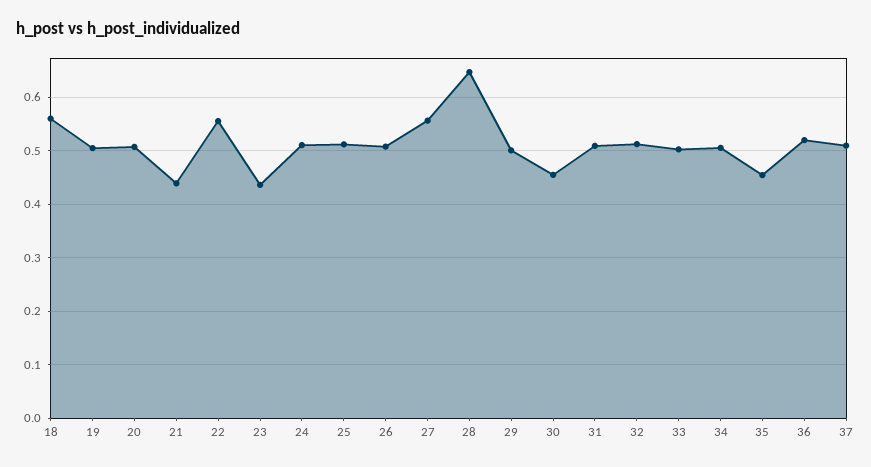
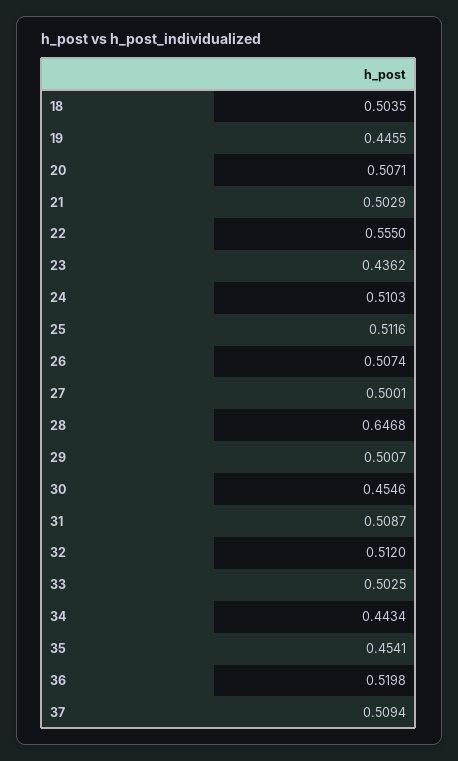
18: 0.56 -> 0.5035
19: 0.5 -> 0.4455
21: 0.44 -> 0.5029
27: 0.56 -> 0.5001
34: 0.5 -> 0.4434

